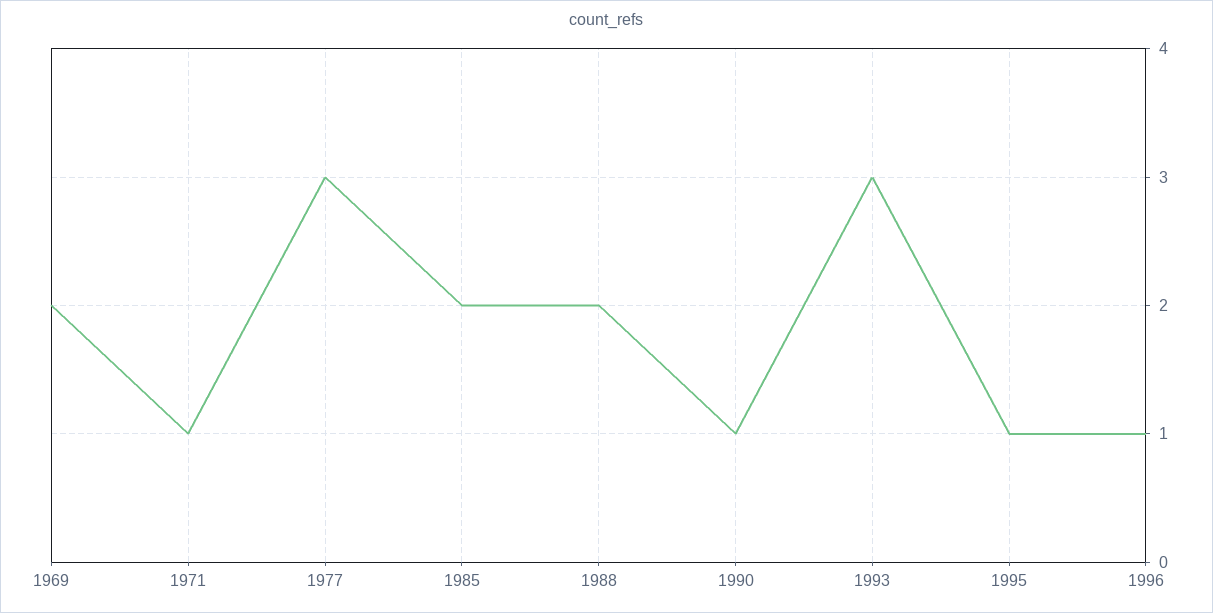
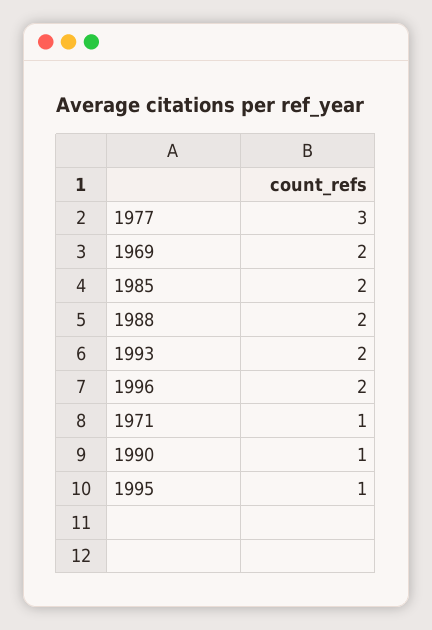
1993: 3 -> 2
1996: 1 -> 2

